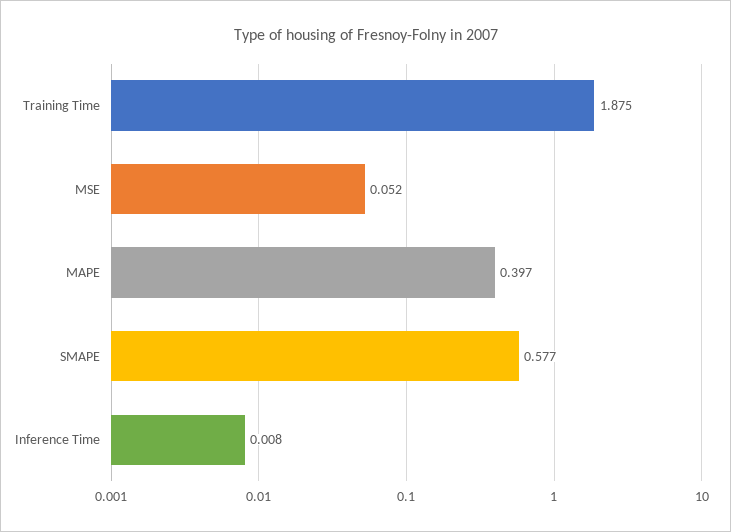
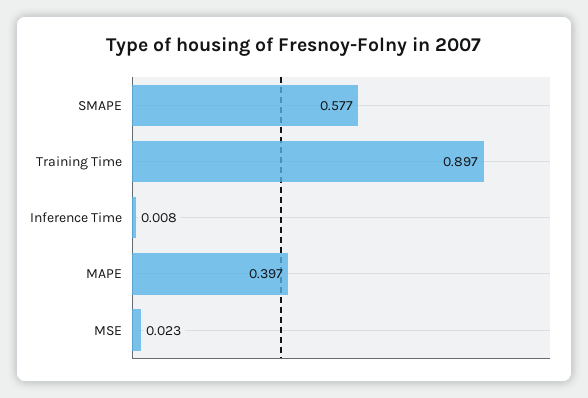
Training Time: 1.875 -> 0.897
MSE: 0.052 -> 0.023

